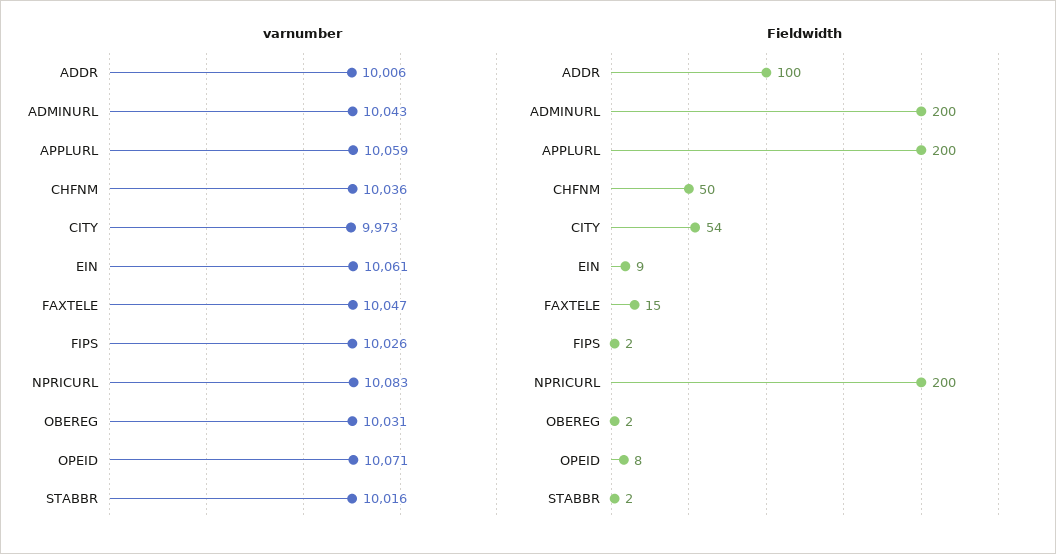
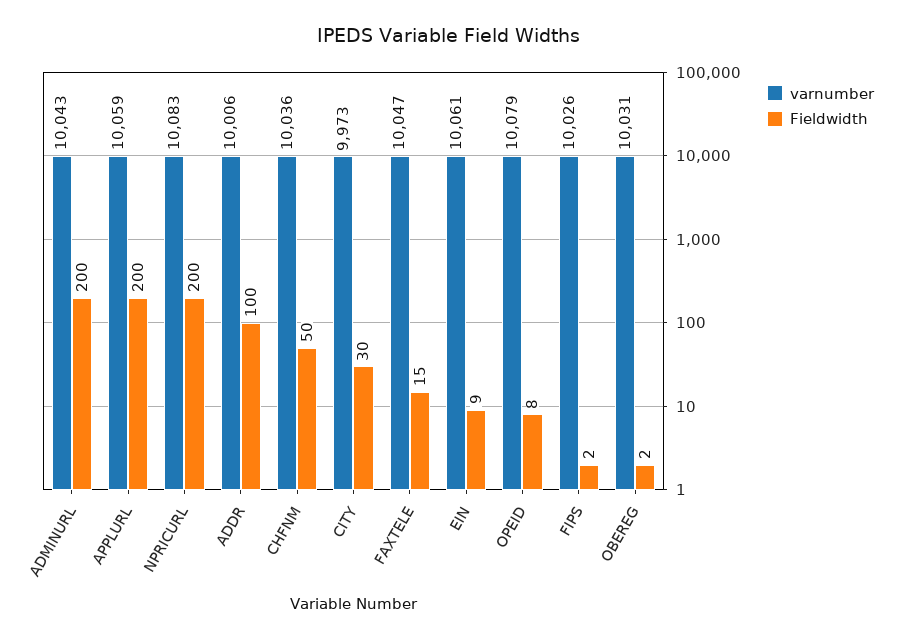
varnumber, OPEID: 10071 -> 10079
varnumber, STABBR: 10016 -> none
Fieldwidth, CITY: 54 -> 30
Fieldwidth, STABBR: 2 -> none

